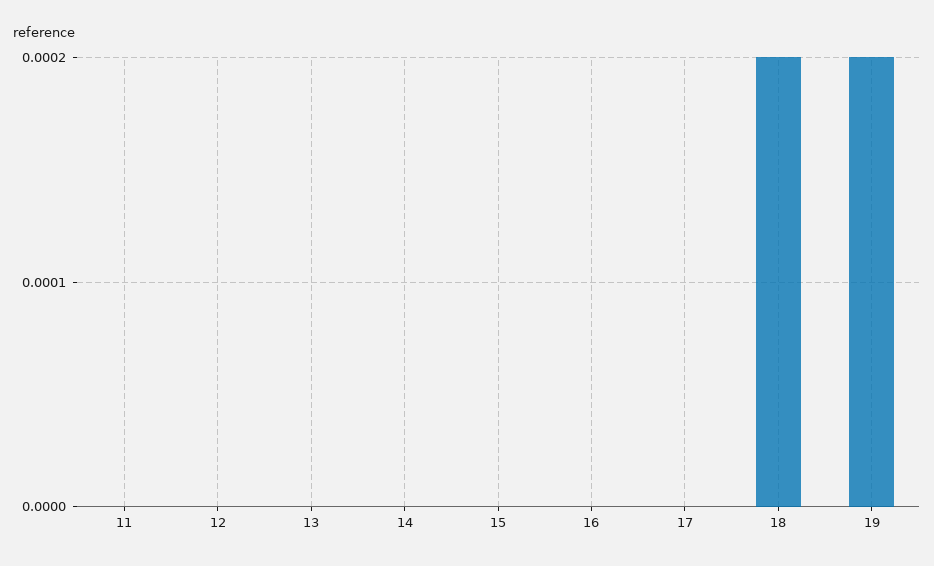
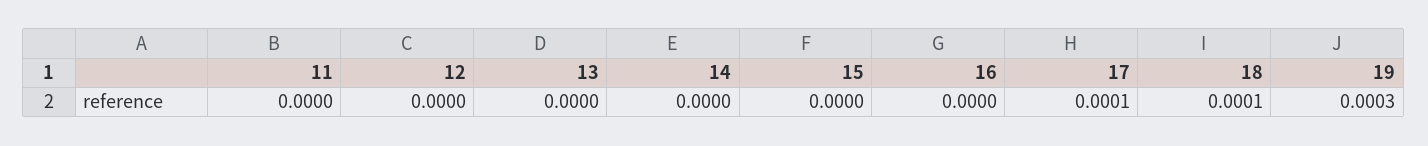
17: 0 -> 0.0001
18: 0.0002 -> 0.0001
19: 0.0002 -> 0.0003

